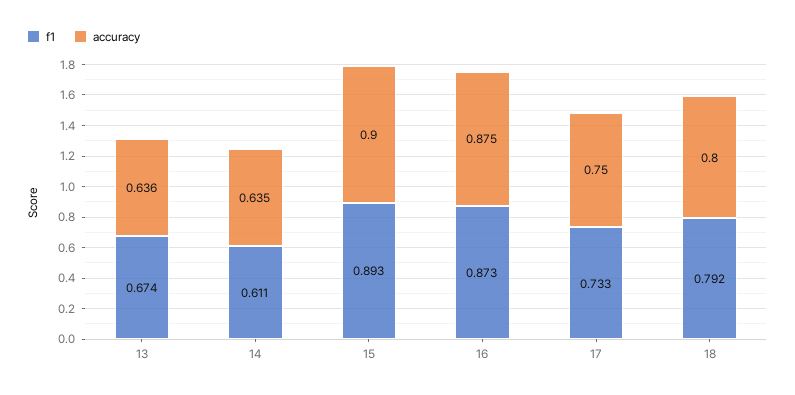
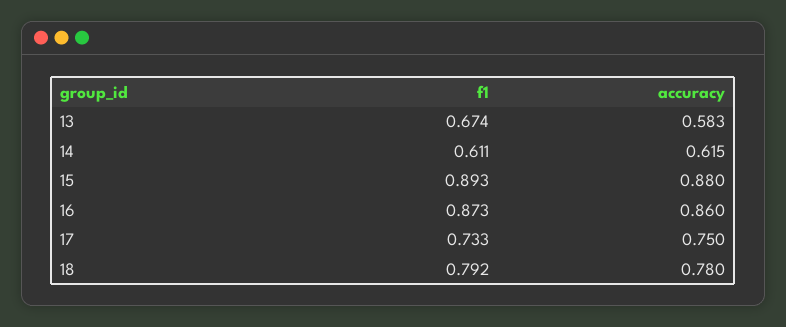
accuracy, 13: 0.636 -> 0.583
accuracy, 14: 0.635 -> 0.615
accuracy, 15: 0.9 -> 0.88
accuracy, 16: 0.875 -> 0.86
accuracy, 18: 0.8 -> 0.78

